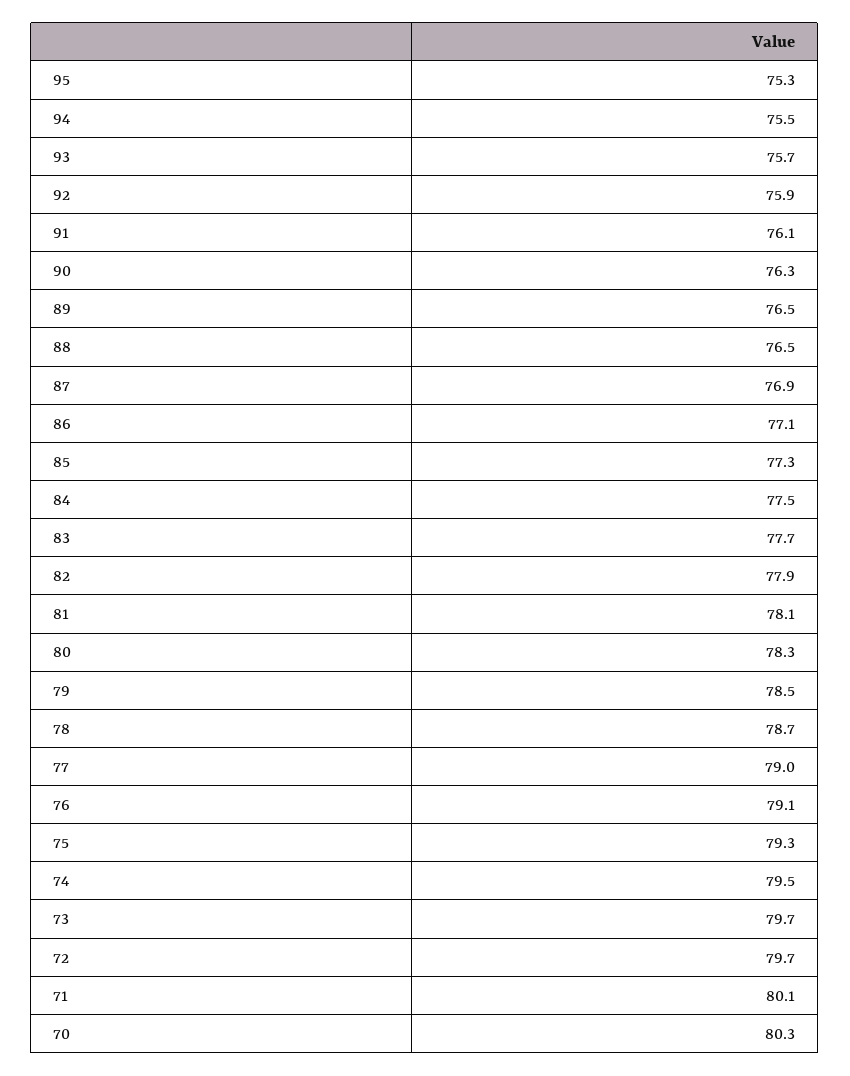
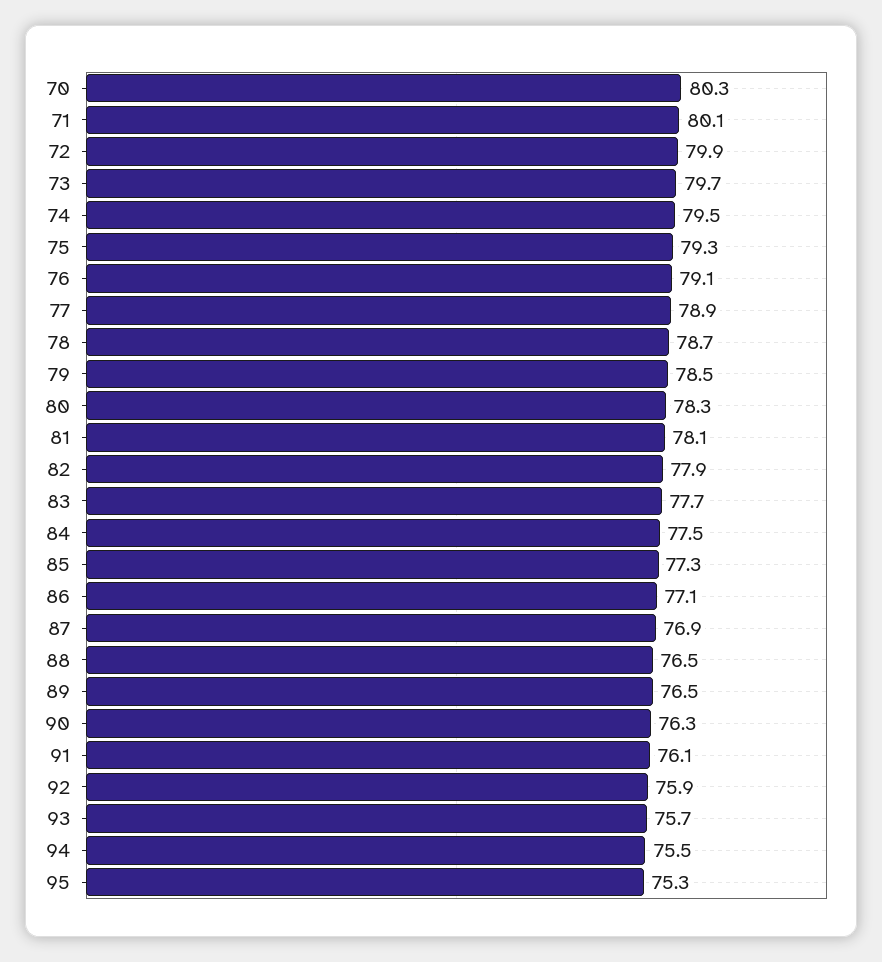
77: 79 -> 78.9
72: 79.7 -> 79.9

